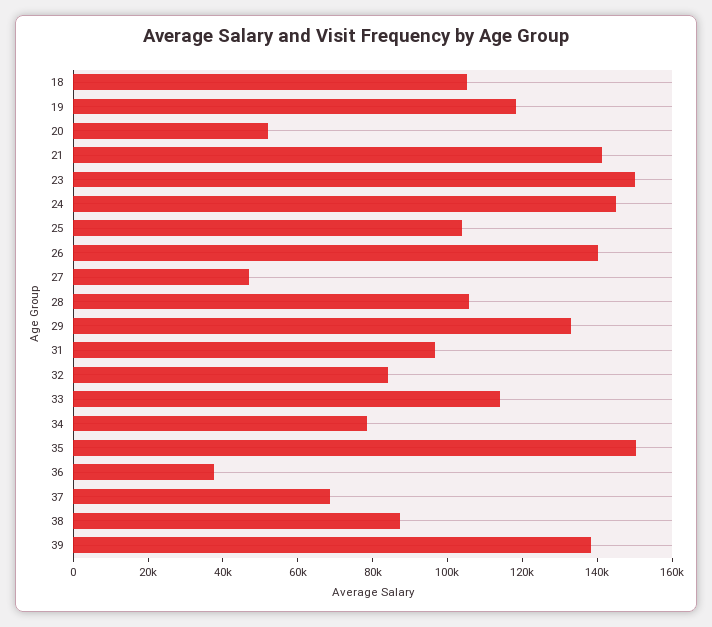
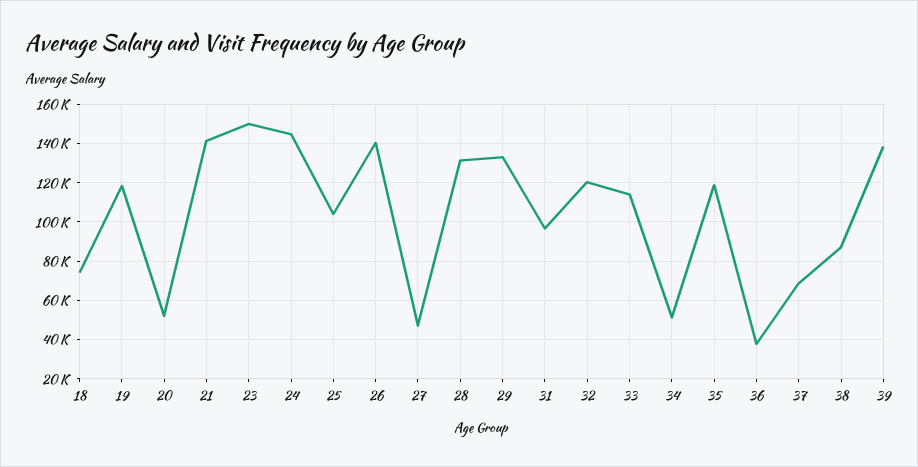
18: 105000 -> 75000
28: 105000 -> 130000
32: 85000 -> 120000
34: 80000 -> 50000
35: 150000 -> 120000

